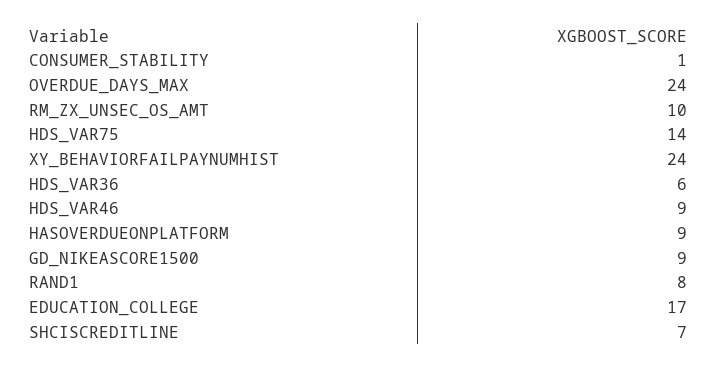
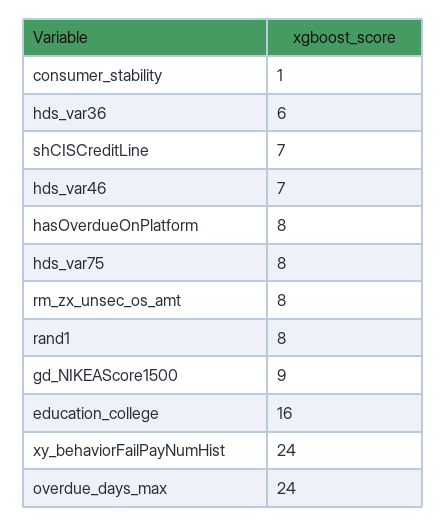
RM_ZX_UNSEC_OS_AMT: 10 -> 8
HDS_VAR75: 14 -> 8
HDS_VAR46: 9 -> 7
HASOVERDUEONPLATFORM: 9 -> 8
EDUCATION_COLLEGE: 17 -> 16

